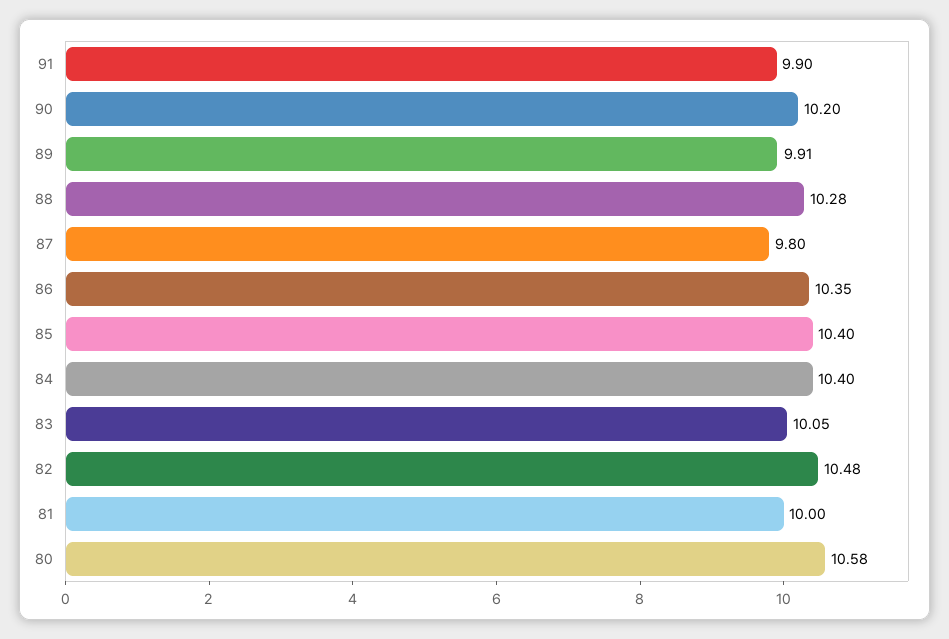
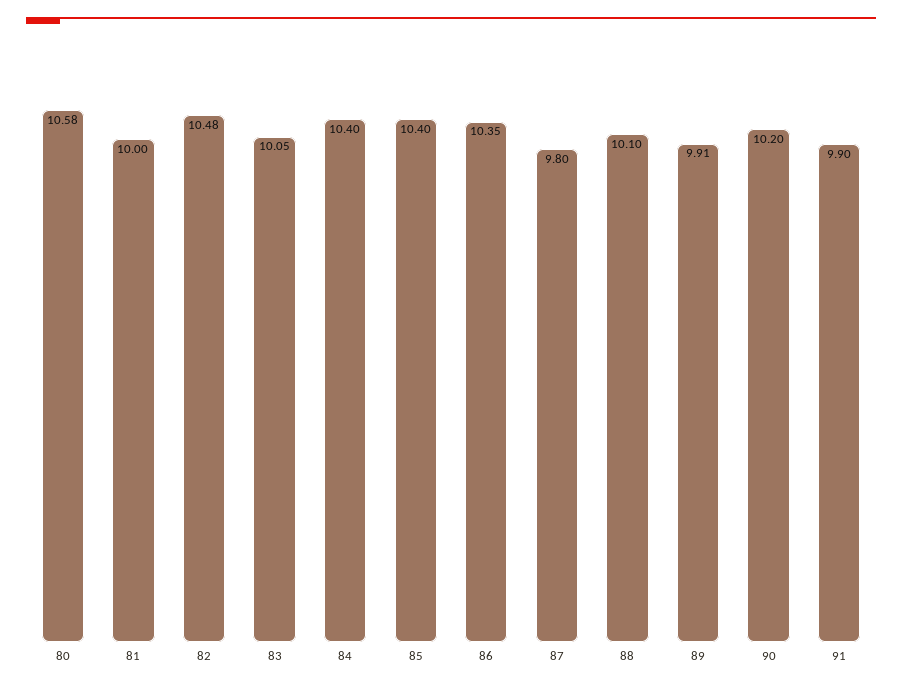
88: 10.28 -> 10.1

